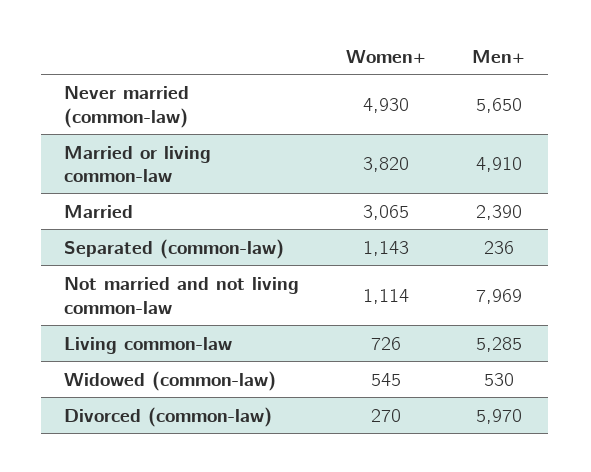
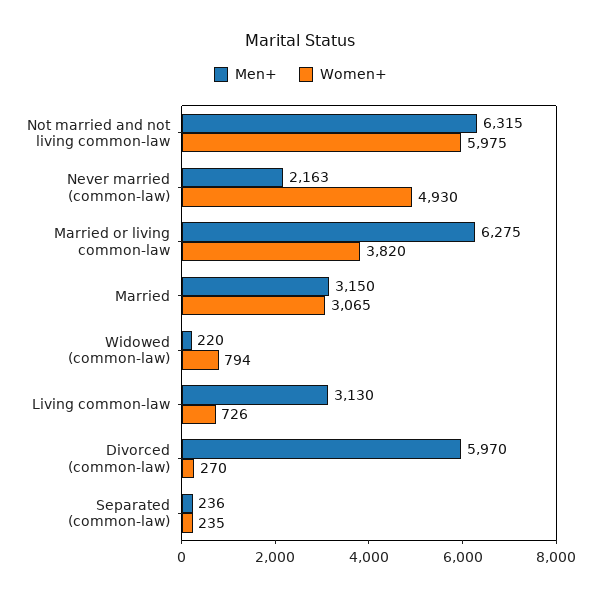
Men+, Never married (common-law): 5650 -> 2163
Men+, Married or living common-law: 4910 -> 6275
Men+, Married: 2390 -> 3150
Women+, Separated (common-law): 1143 -> 235
Women+, Not married and not living common-law: 1114 -> 5975
Men+, Not married and not living common-law: 7969 -> 6315
Men+, Living common-law: 5285 -> 3130
Women+, Widowed (common-law): 545 -> 794
Men+, Widowed (common-law): 530 -> 220

